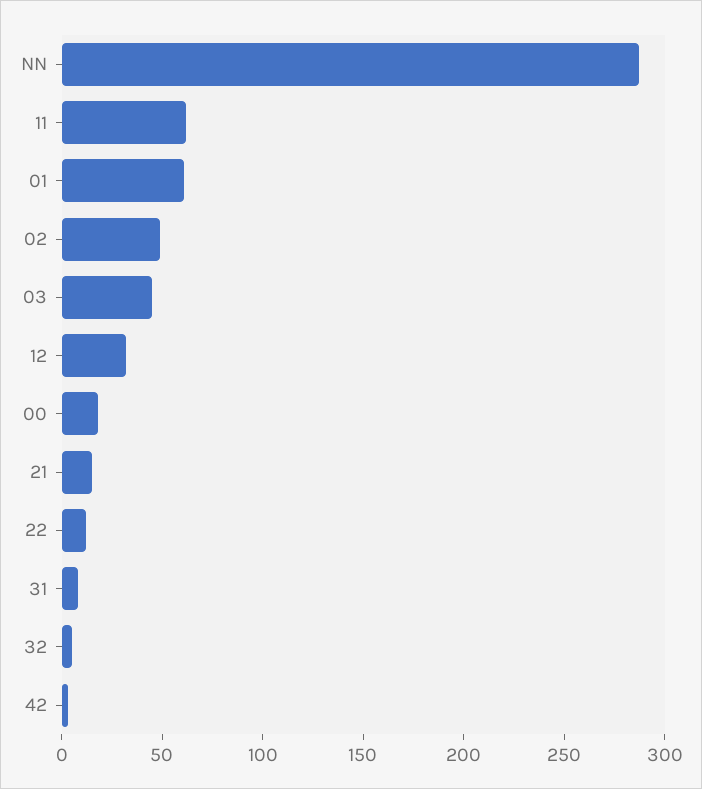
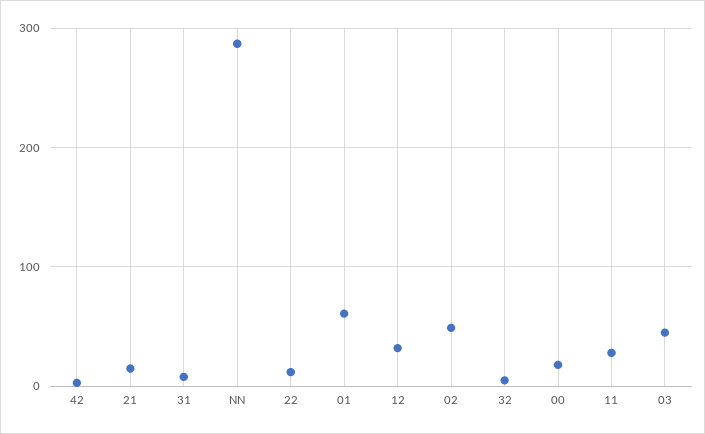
11: 60 -> 30

